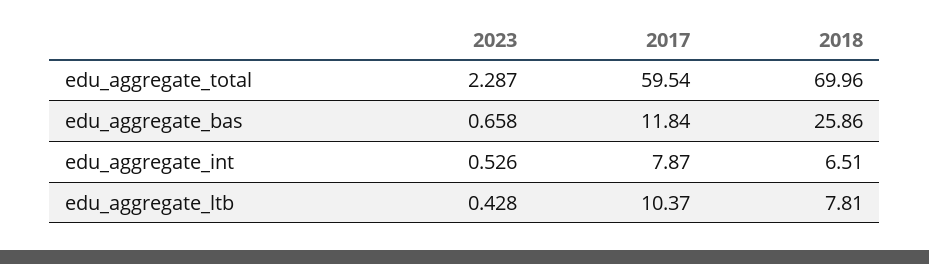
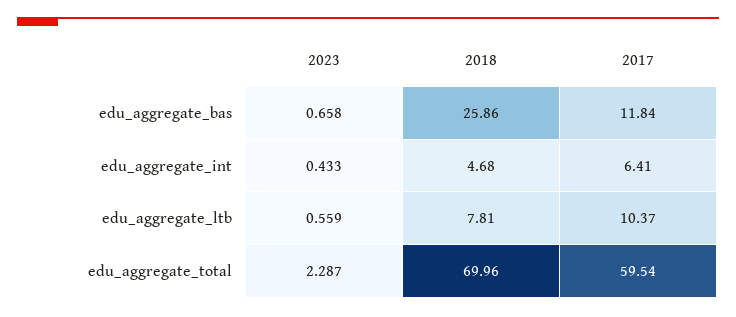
2023, edu_aggregate_int: 0.526 -> 0.433
2017, edu_aggregate_int: 7.87 -> 6.41
2018, edu_aggregate_int: 6.51 -> 4.68
2023, edu_aggregate_ltb: 0.428 -> 0.559

